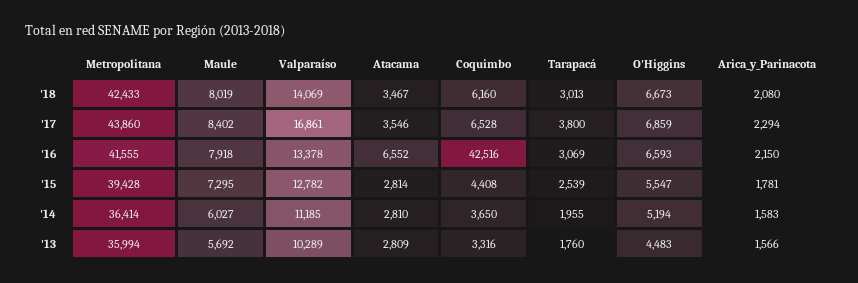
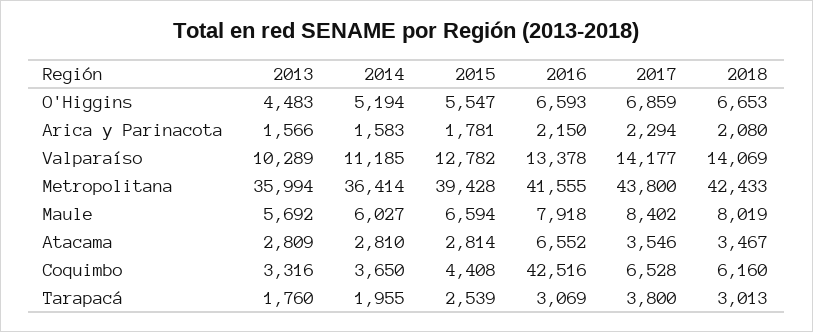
O'Higgins, '18: 6673 -> 6653
Metropolitana, '17: 43860 -> 43800
Valparaíso, '17: 16861 -> 14177
Maule, '15: 7295 -> 6594

